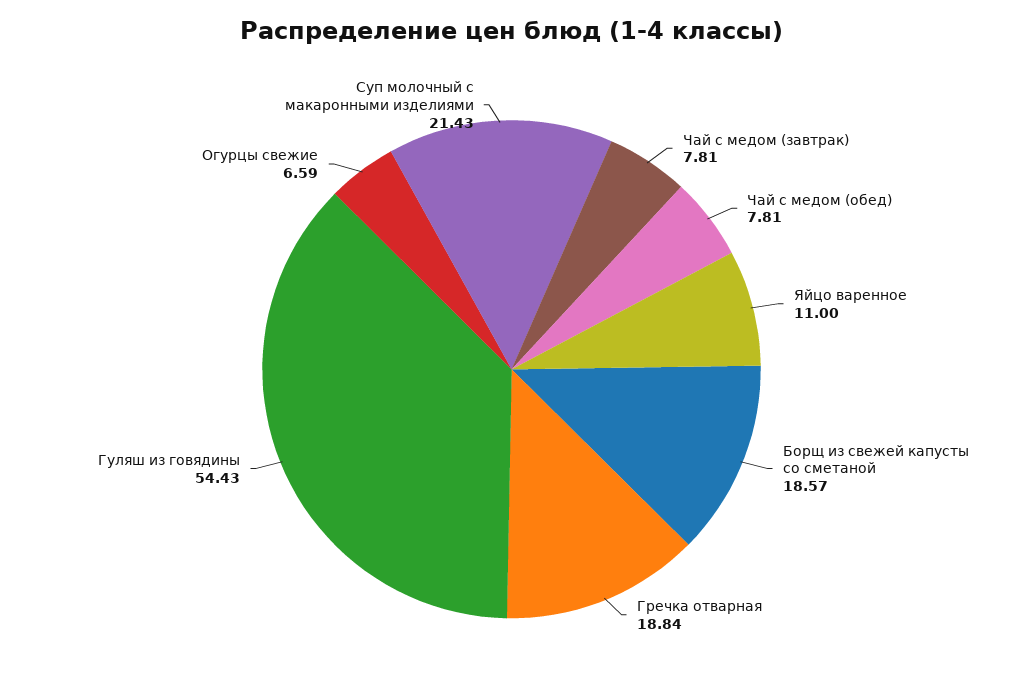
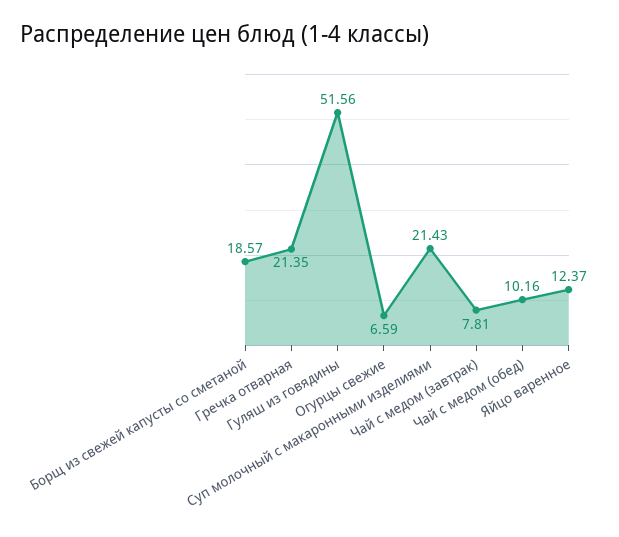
Чай с медом (обед): 7.81 -> 10.16
Яйцо варенное: 11 -> 12.37
Гречка отварная: 18.84 -> 21.35
Гуляш из говядины: 54.43 -> 51.56

